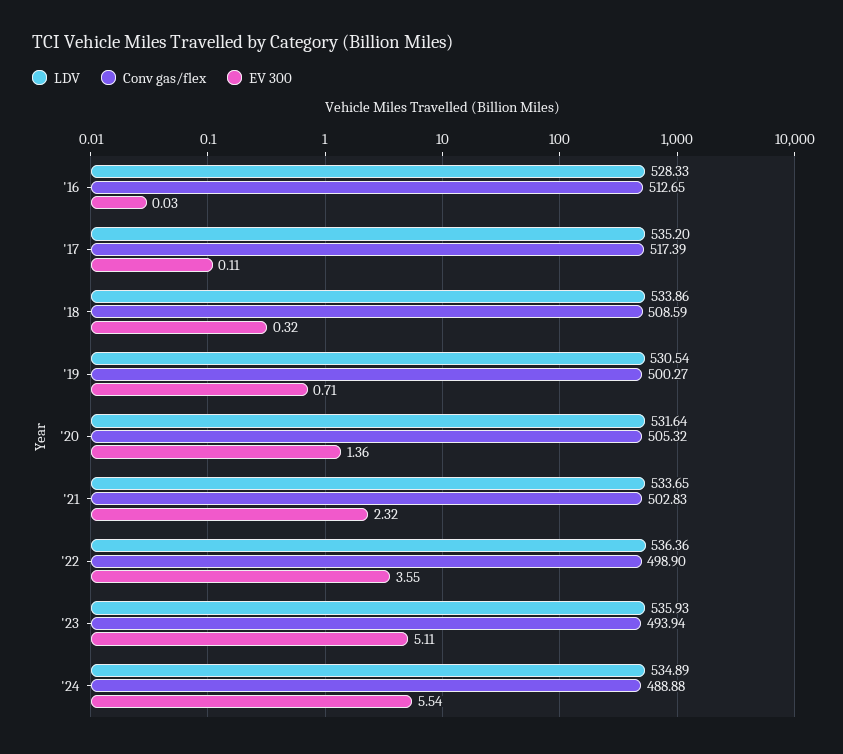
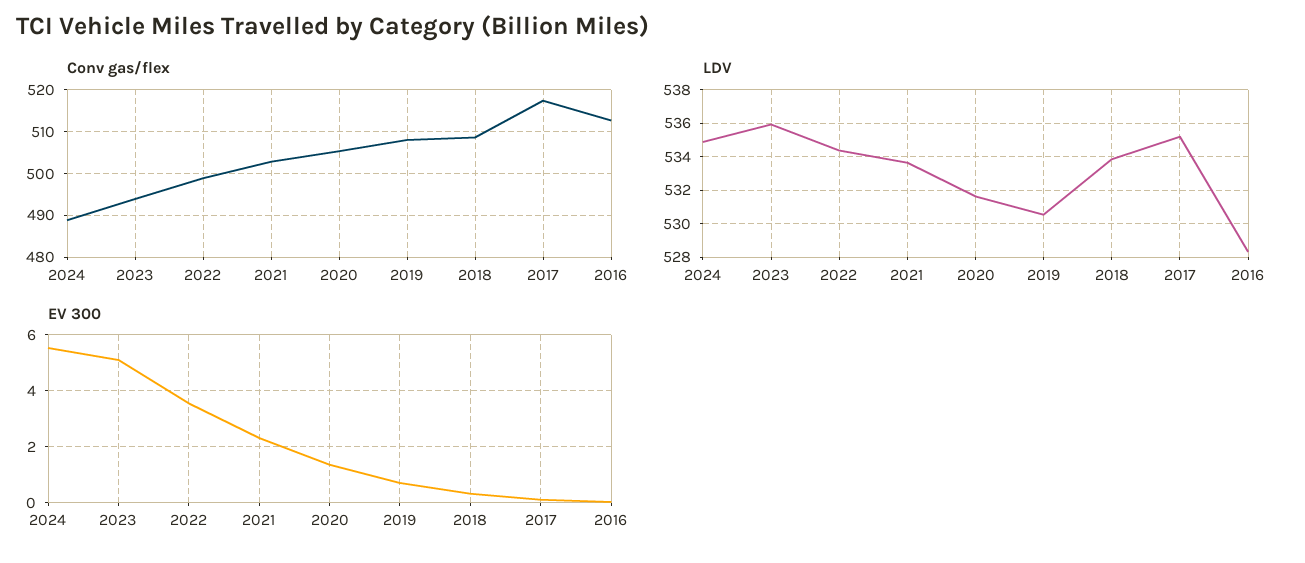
Conv gas/flex, '19: 500.27 -> 508
LDV, '22: 536.36 -> 534.5

